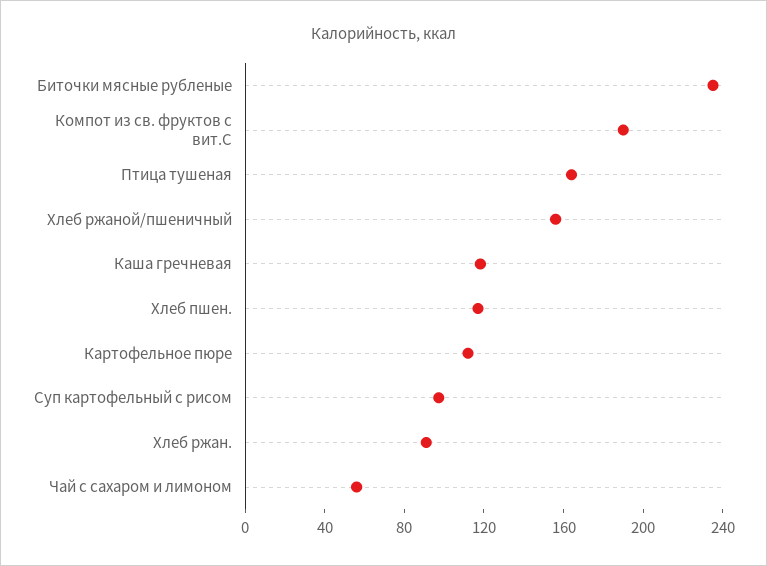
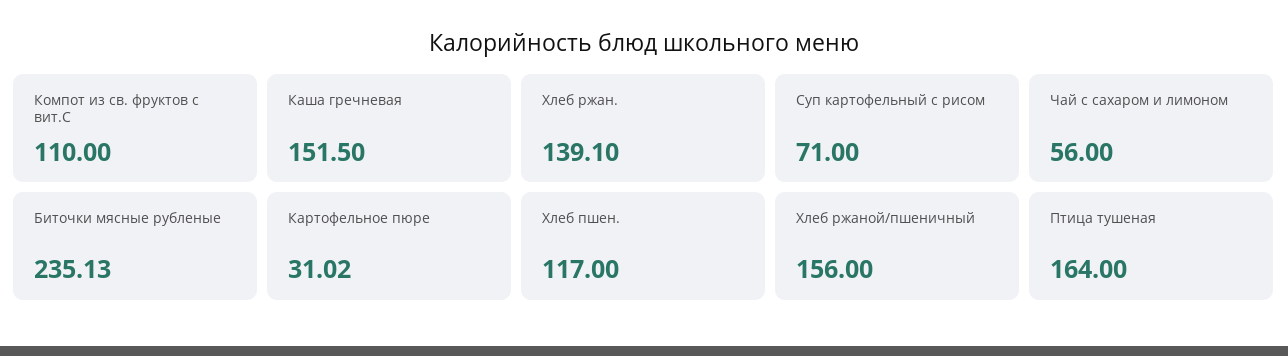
Компот из св. фруктов с вит.С: 190 -> 110
Каша гречневая: 120 -> 151.5
Картофельное пюре: 110 -> 31.02
Суп картофельный с рисом: 100 -> 71
Хлеб ржан.: 90 -> 139.1

